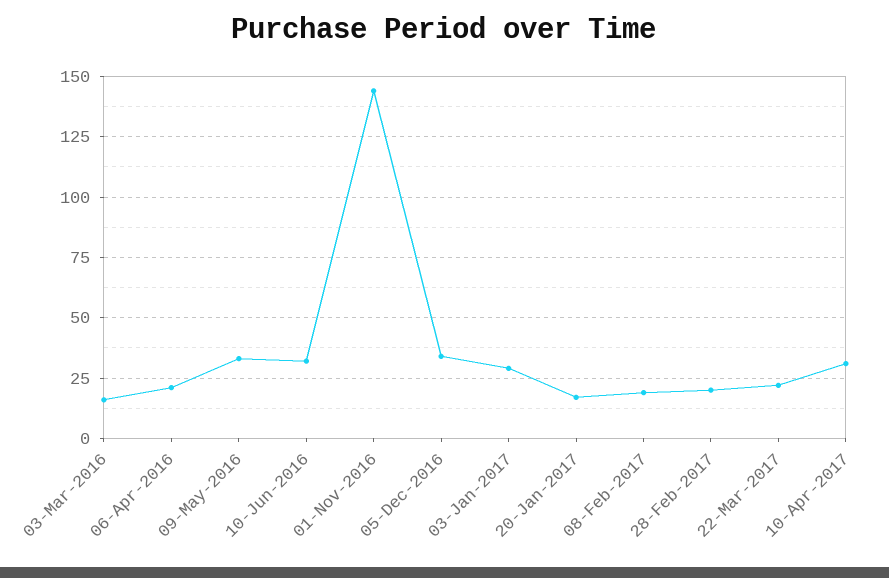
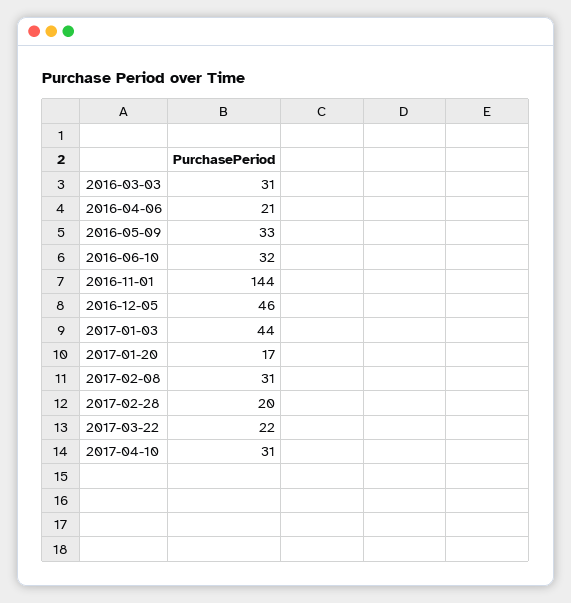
03-Mar-2016: 15 -> 31
05-Dec-2016: 35 -> 46
03-Jan-2017: 30 -> 44
08-Feb-2017: 20 -> 31

